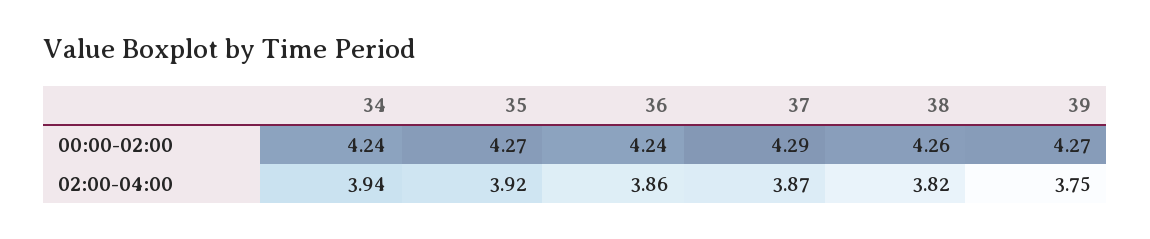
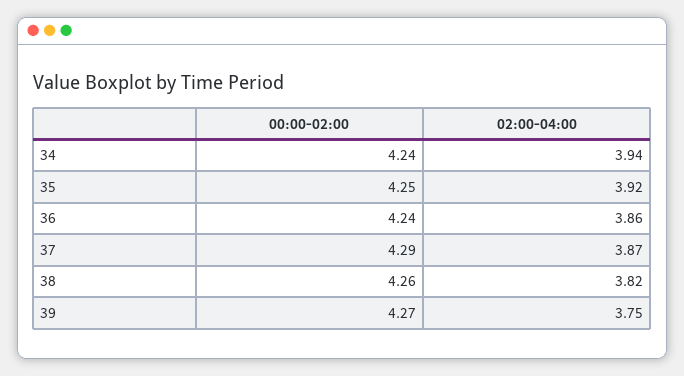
35, 00:00-02:00: 4.27 -> 4.25

